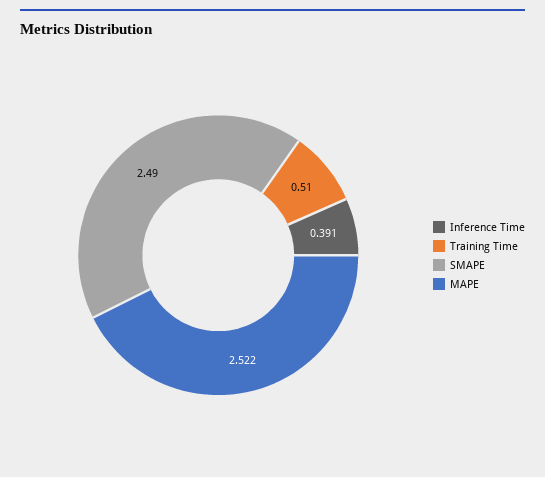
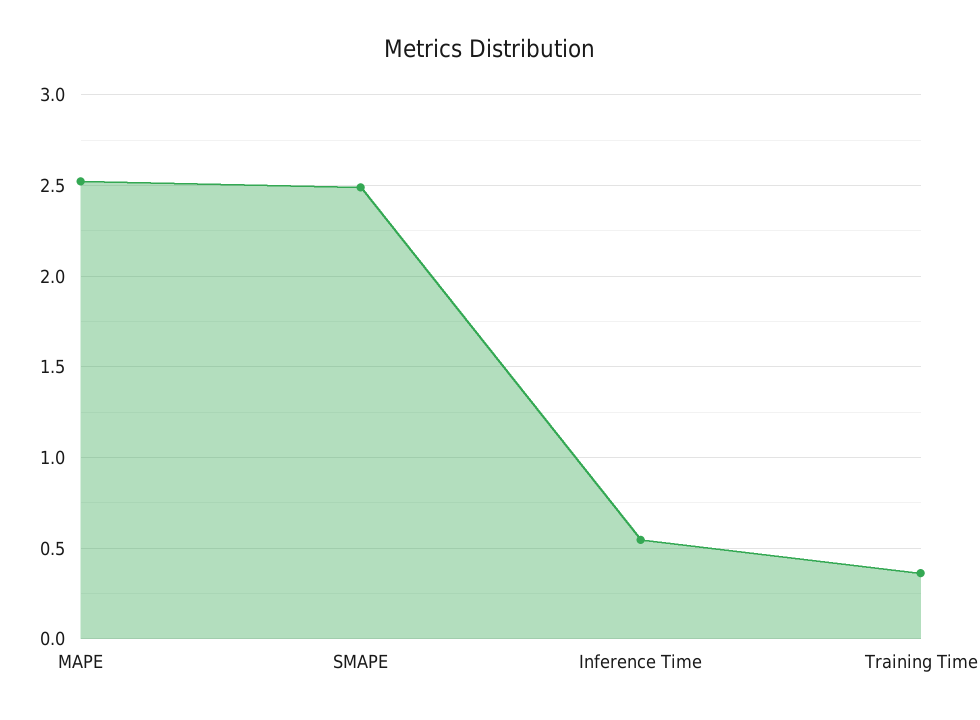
Inference Time: 0.391 -> 0.55
Training Time: 0.51 -> 0.35

